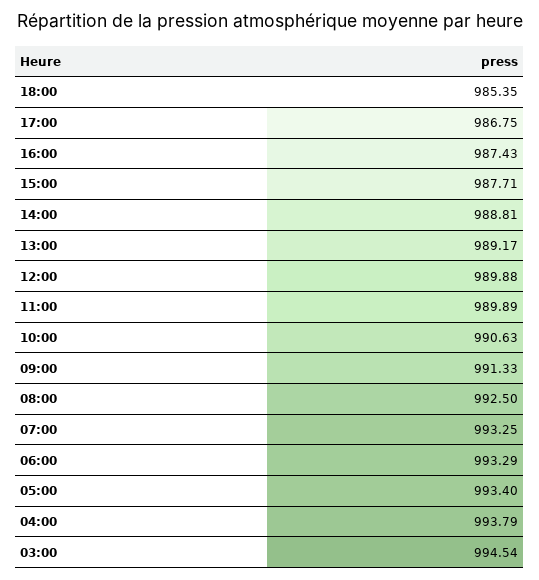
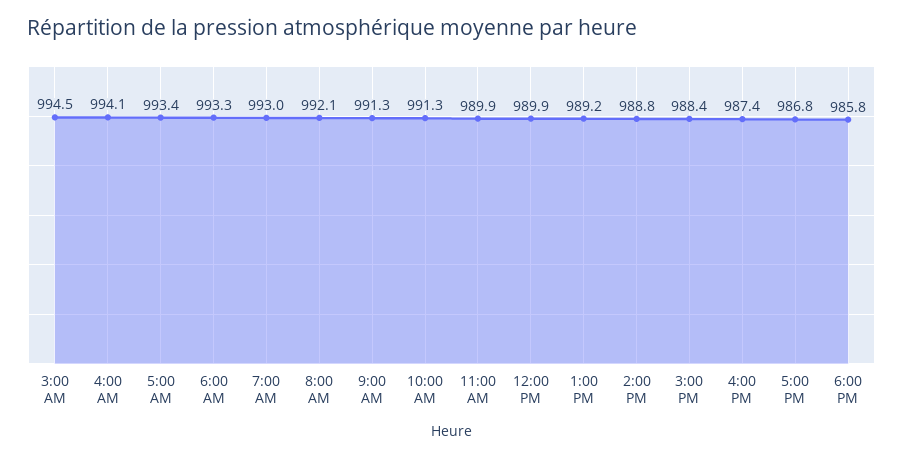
18:00: 985.35 -> 985.8
15:00: 987.71 -> 988.4
10:00: 990.63 -> 991.3
08:00: 992.5 -> 992.1
07:00: 993.25 -> 993
04:00: 993.79 -> 994.1

